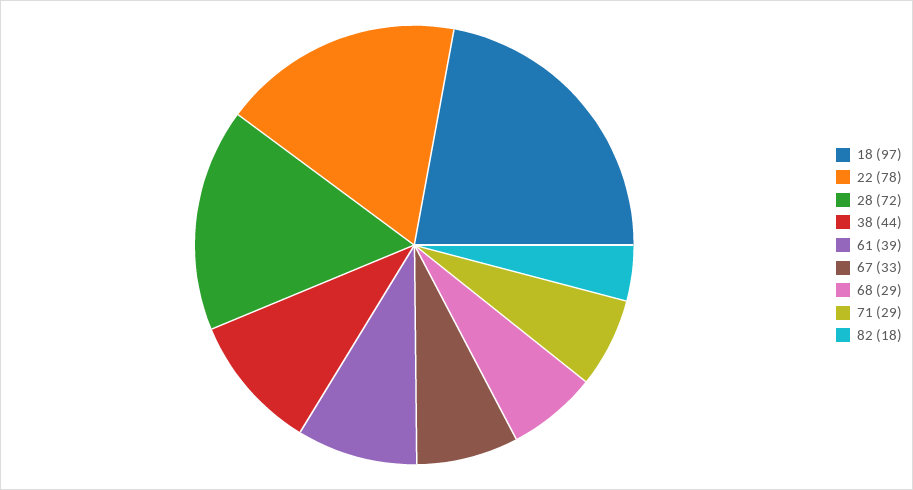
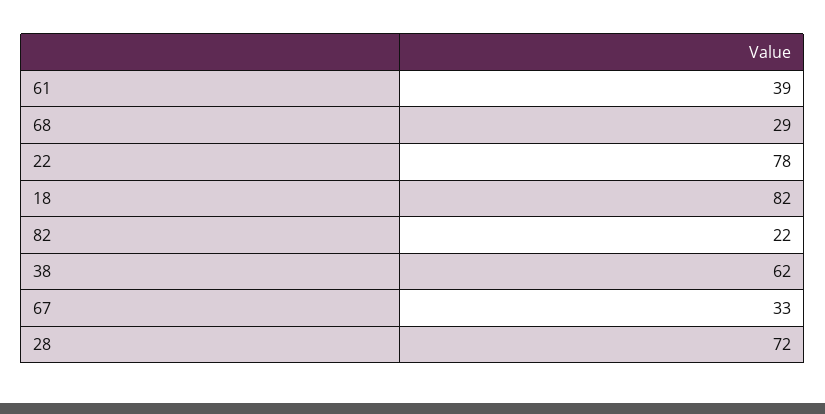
18: 97 -> 82
38: 44 -> 62
71: 29 -> none
82: 18 -> 22

